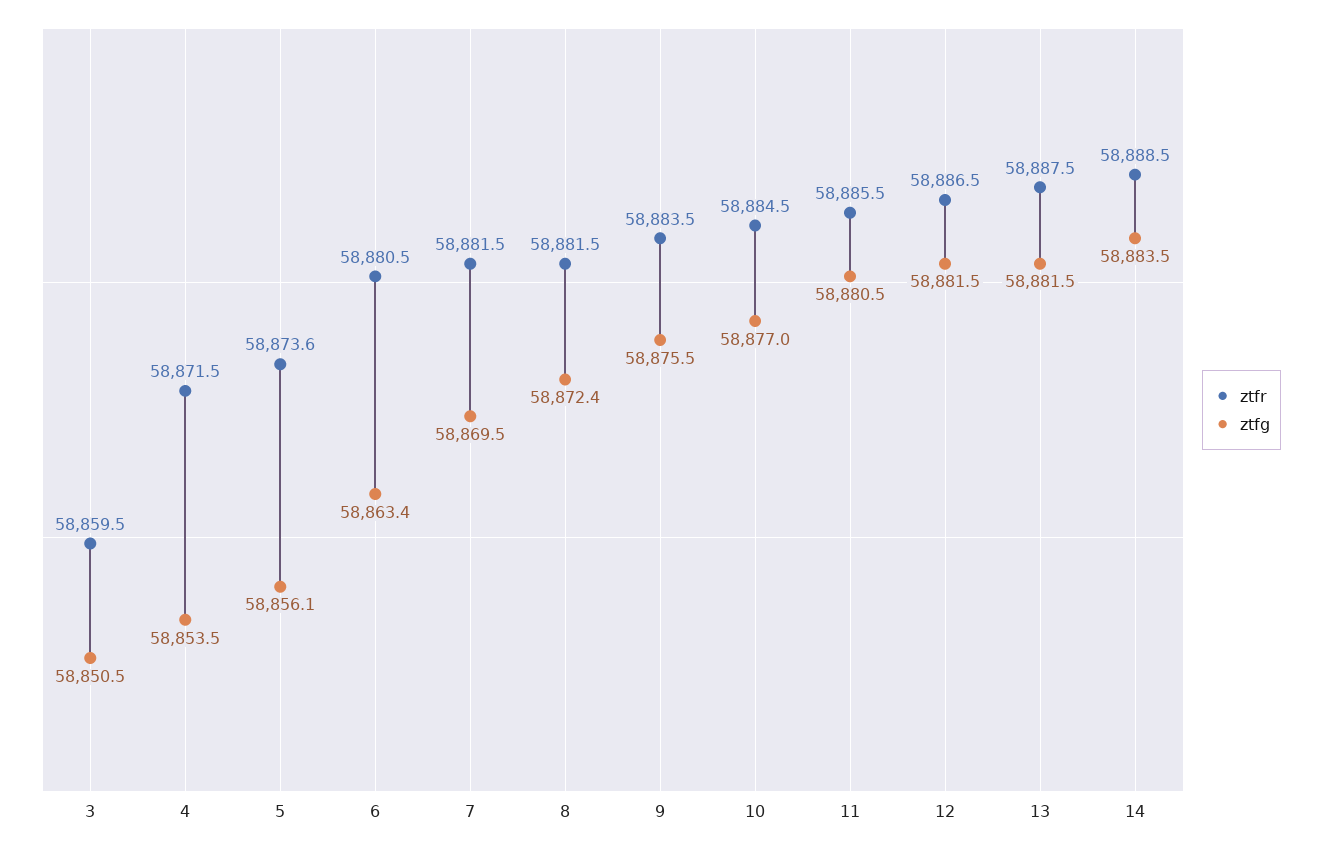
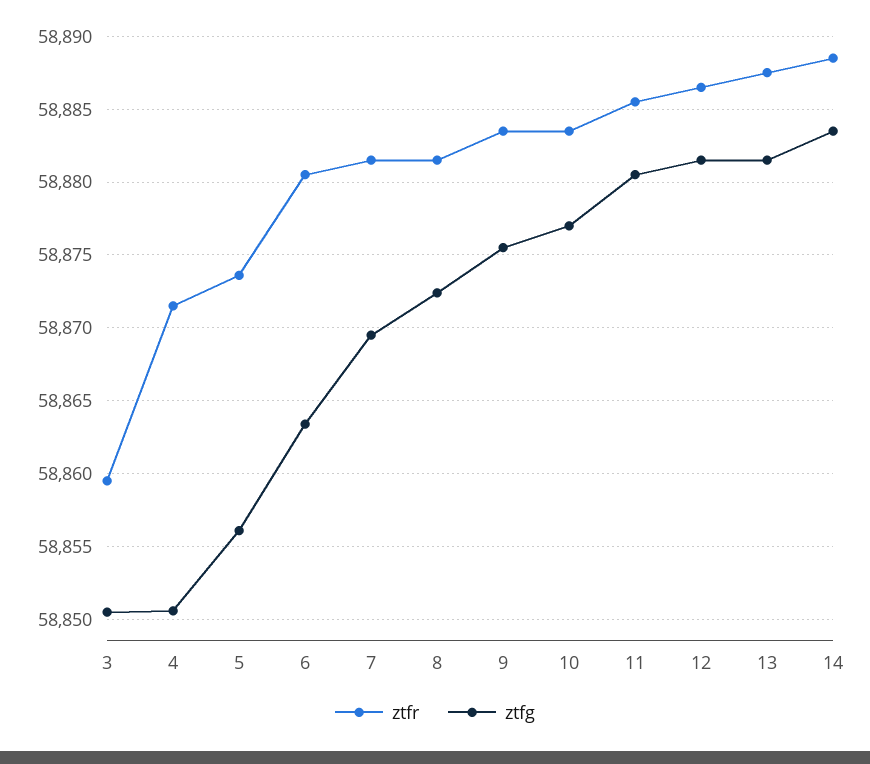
ztfg, 4: 58853.5 -> 58850.5
ztfr, 10: 58884.5 -> 58883.5

